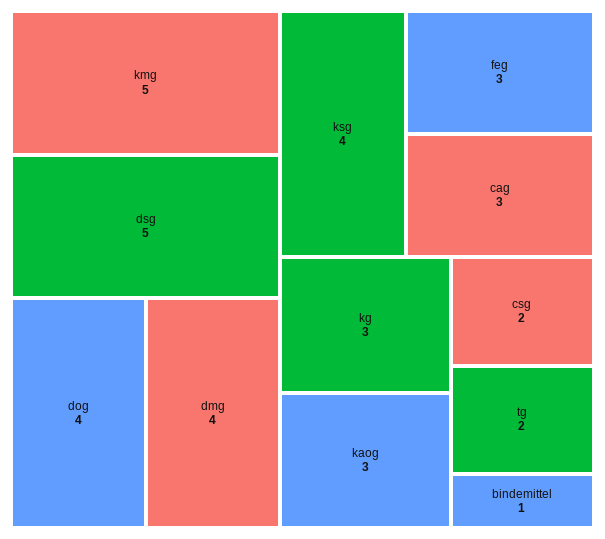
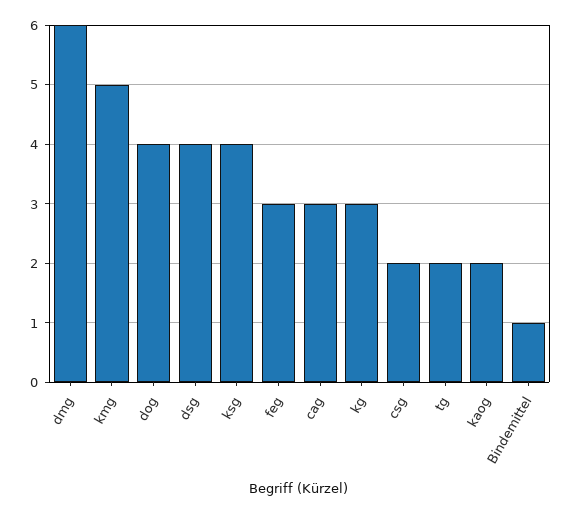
dsg: 5 -> 4
dmg: 4 -> 6
kaog: 3 -> 2

